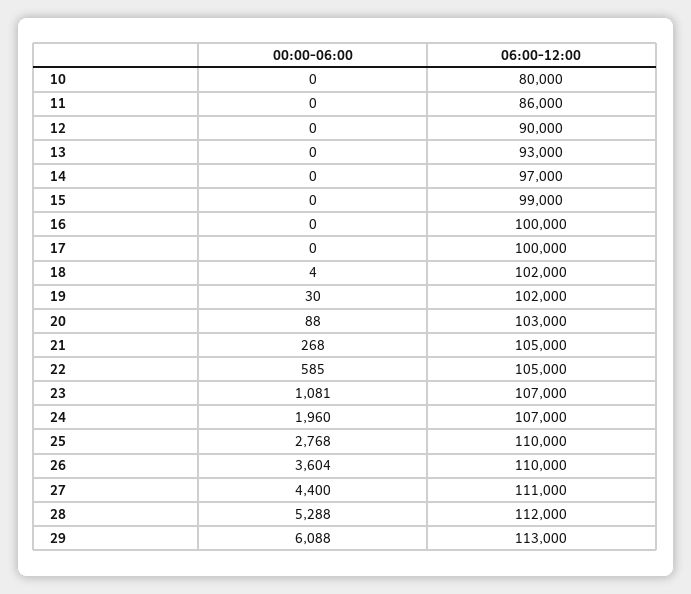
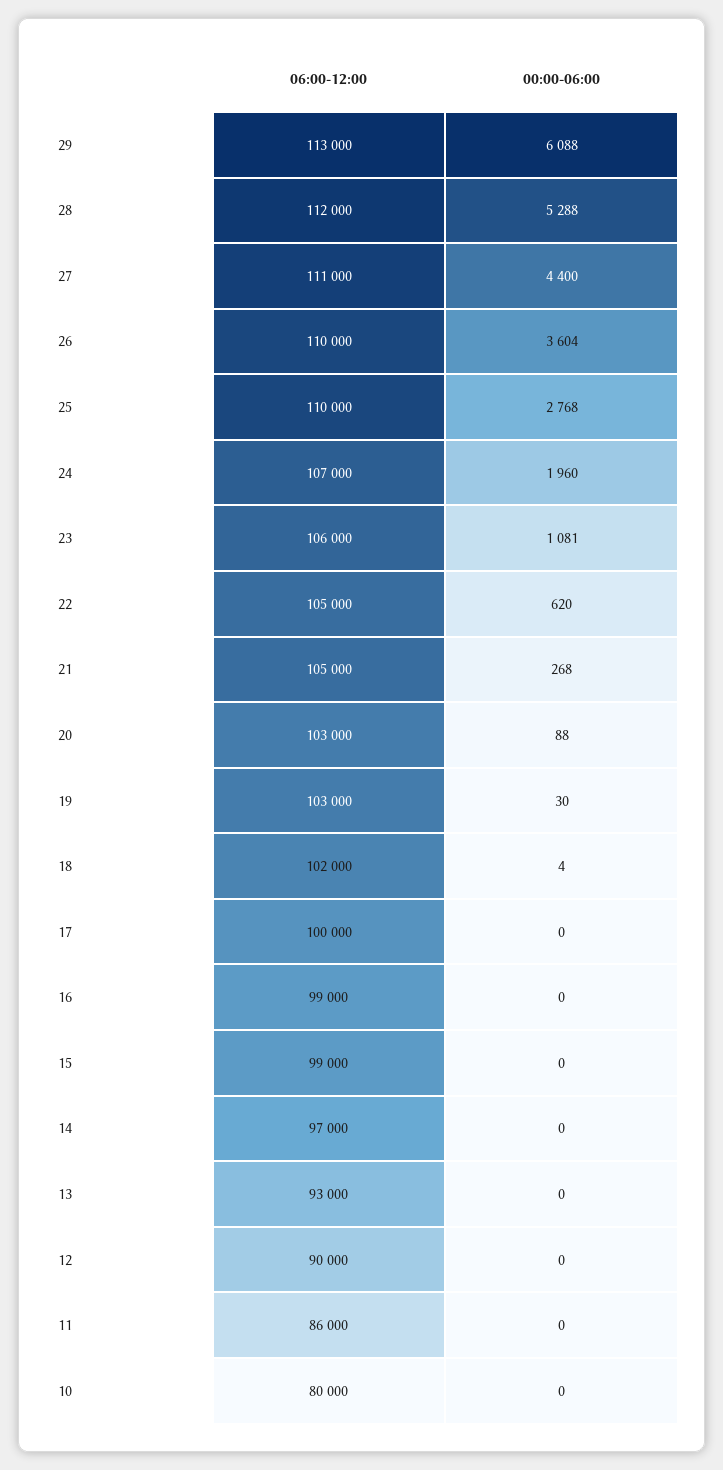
06:00-12:00, 16: 100000 -> 99000
06:00-12:00, 19: 102000 -> 103000
00:00-06:00, 22: 585 -> 620
06:00-12:00, 23: 107000 -> 106000

